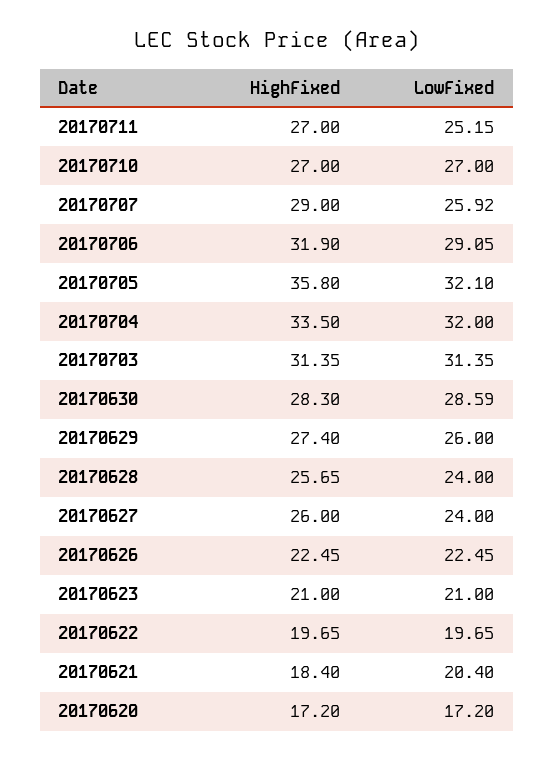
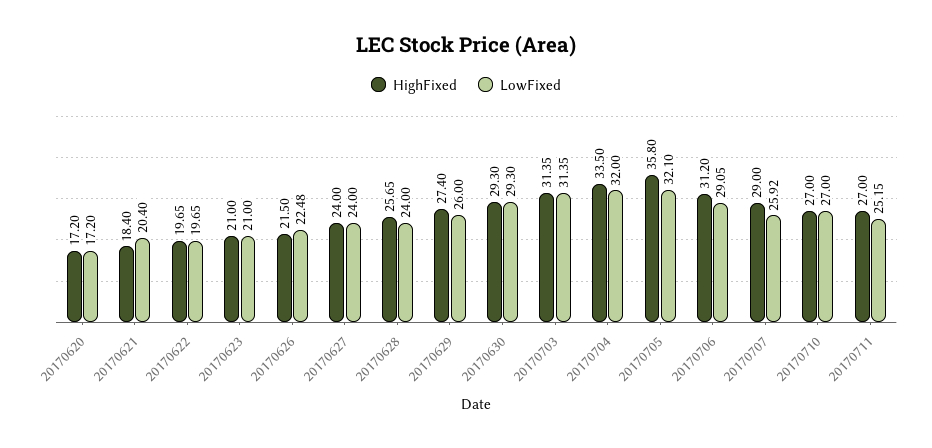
HighFixed, 20170706: 31.9 -> 31.2
HighFixed, 20170630: 28.3 -> 29.3
LowFixed, 20170630: 28.59 -> 29.3
HighFixed, 20170627: 26 -> 24
HighFixed, 20170626: 22.45 -> 21.5
LowFixed, 20170626: 22.45 -> 22.48

